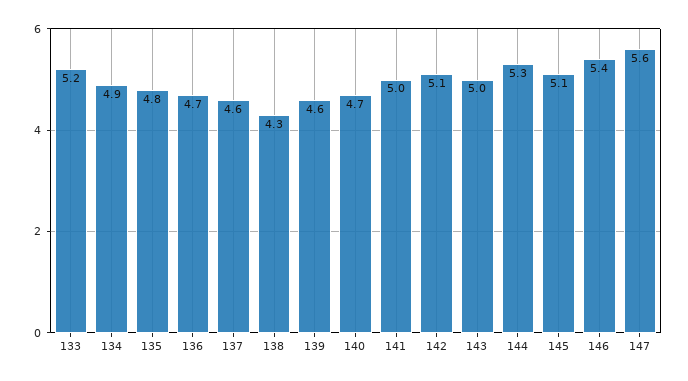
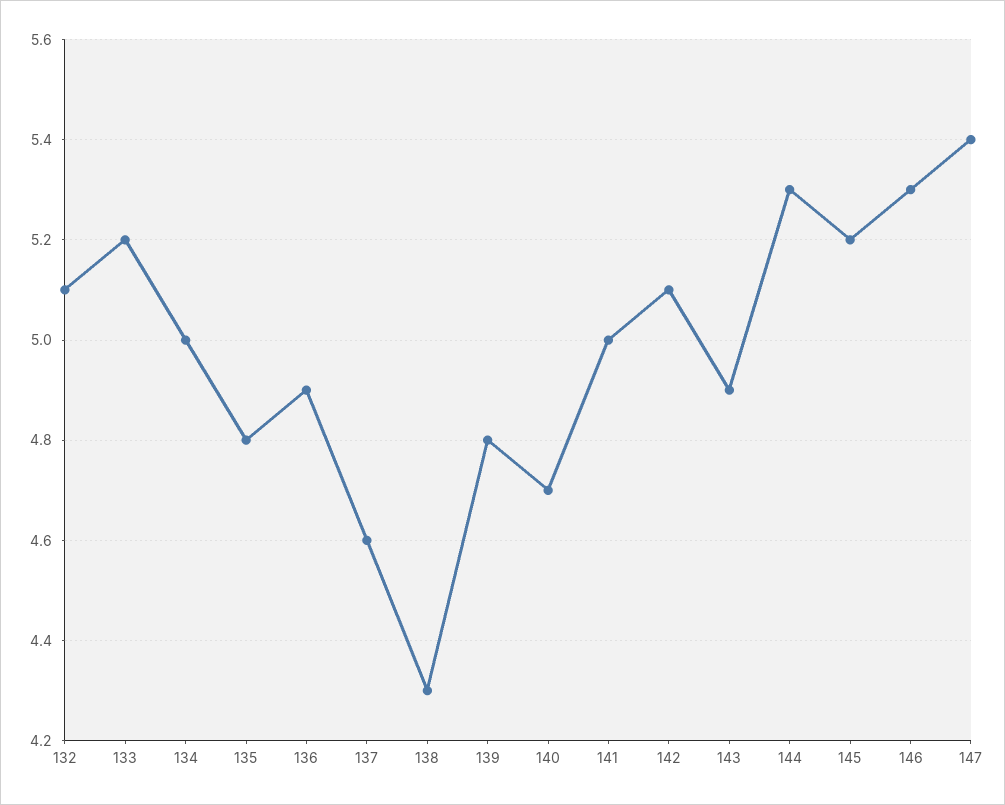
134: 4.9 -> 5
136: 4.7 -> 4.9
139: 4.6 -> 4.8
143: 5 -> 4.9
145: 5.1 -> 5.2
146: 5.4 -> 5.3
147: 5.6 -> 5.4
132: none -> 5.1

